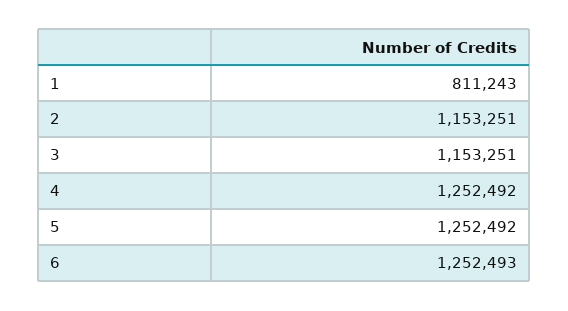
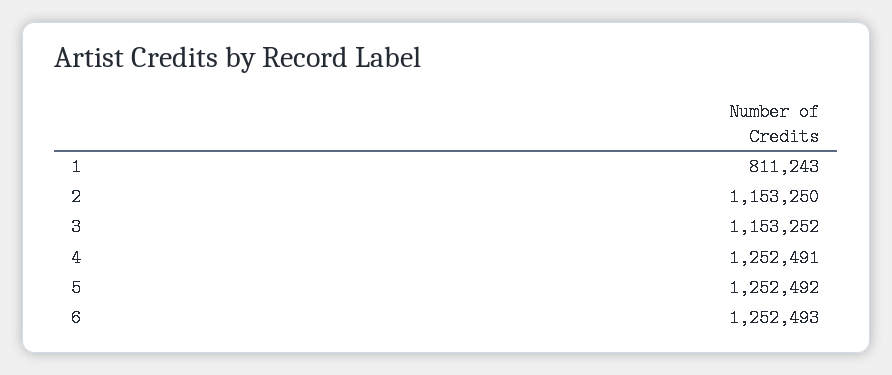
2: 1153251 -> 1153250
3: 1153251 -> 1153252
4: 1252492 -> 1252491

